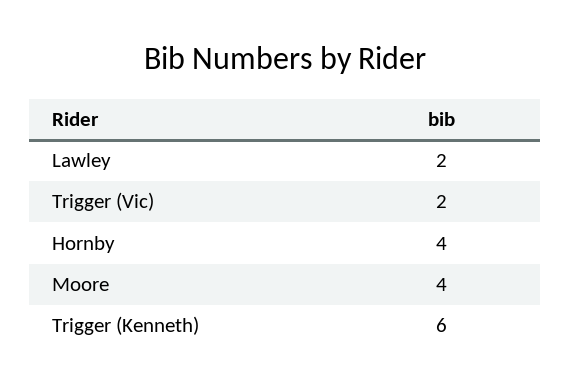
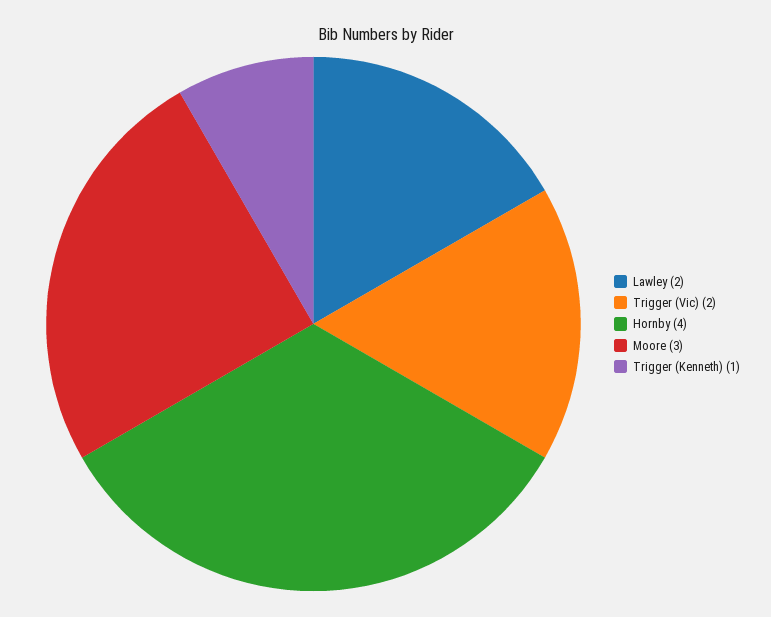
Moore: 4 -> 3
Trigger (Kenneth): 6 -> 1

